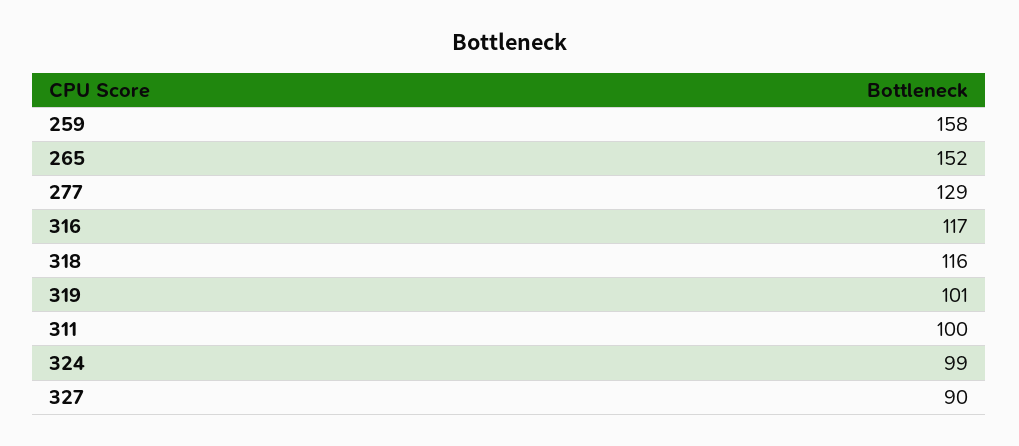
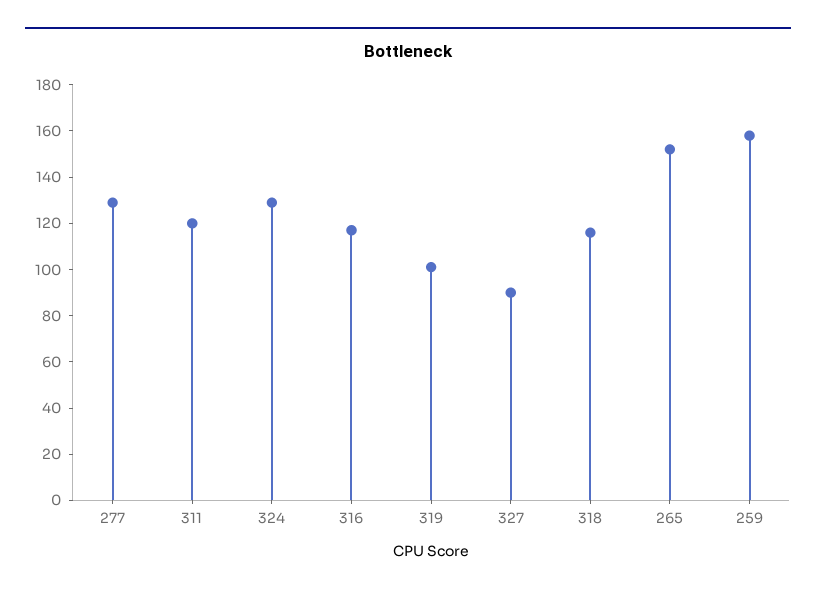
311: 100 -> 120
324: 99 -> 130

